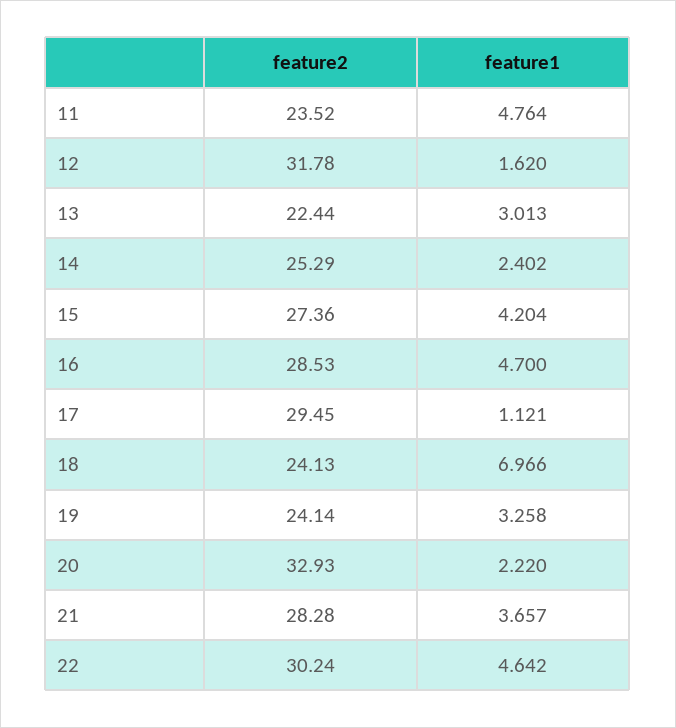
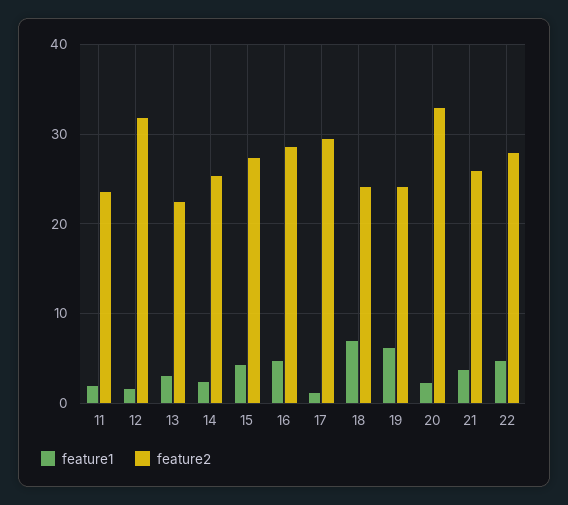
feature1, 11: 4.764 -> 2
feature1, 19: 3.258 -> 6
feature2, 21: 28.28 -> 26
feature2, 22: 30.24 -> 28

